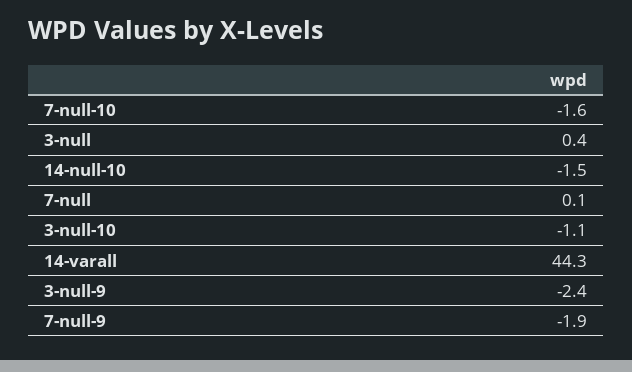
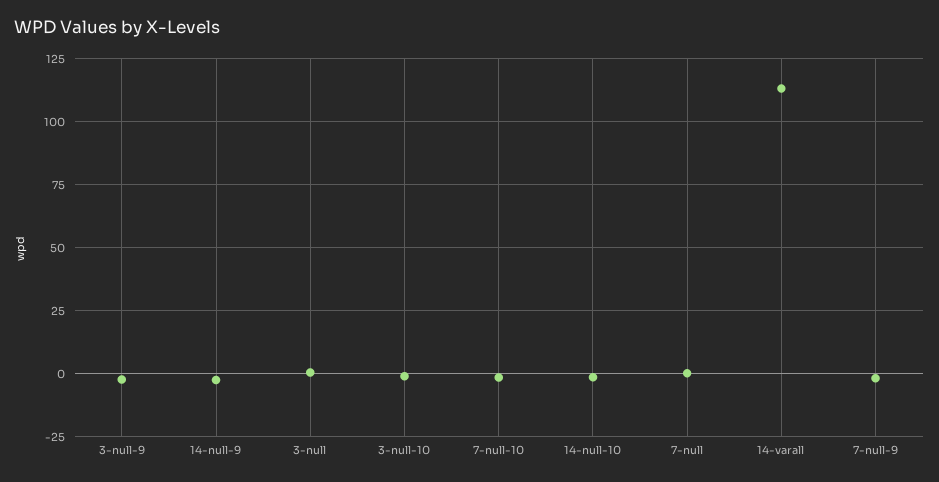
14-varall: 44.3 -> 112.5
14-null-9: none -> -2.5

